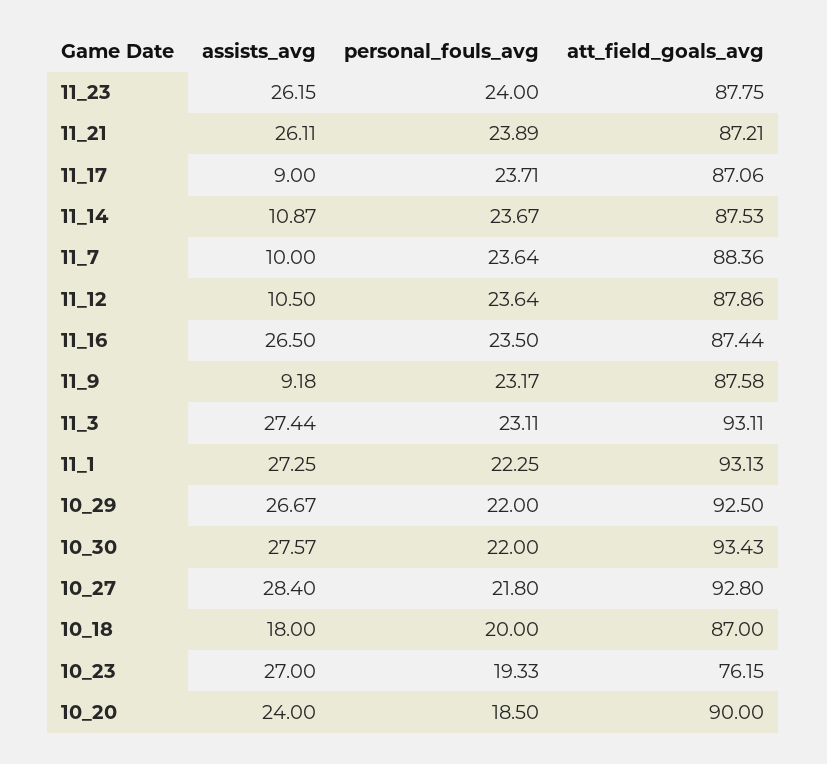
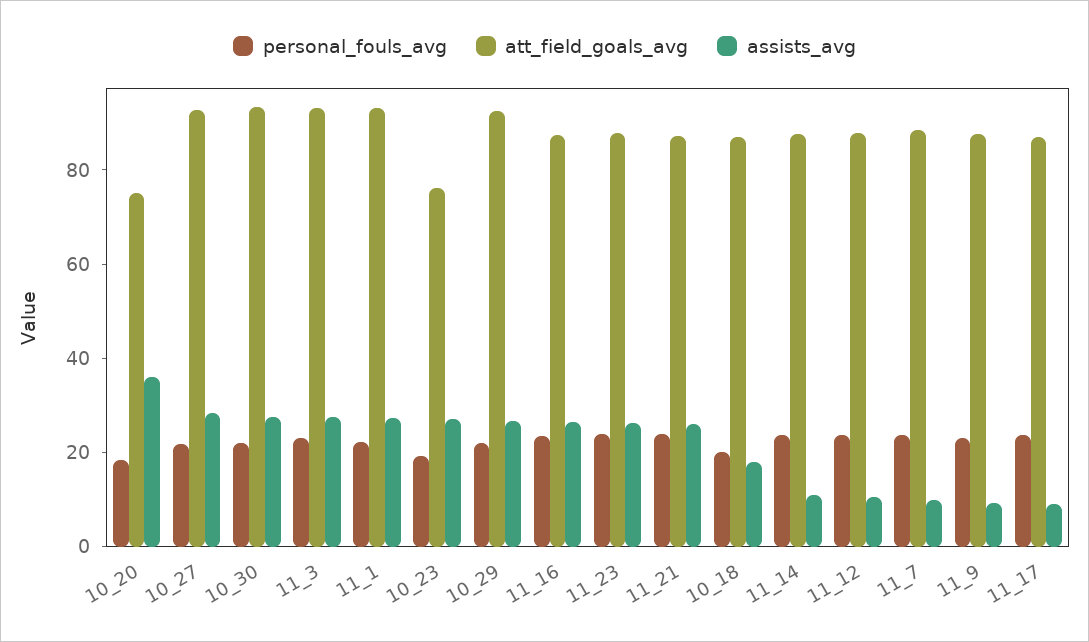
assists_avg, 10_20: 24 -> 35
att_field_goals_avg, 10_20: 90 -> 75

